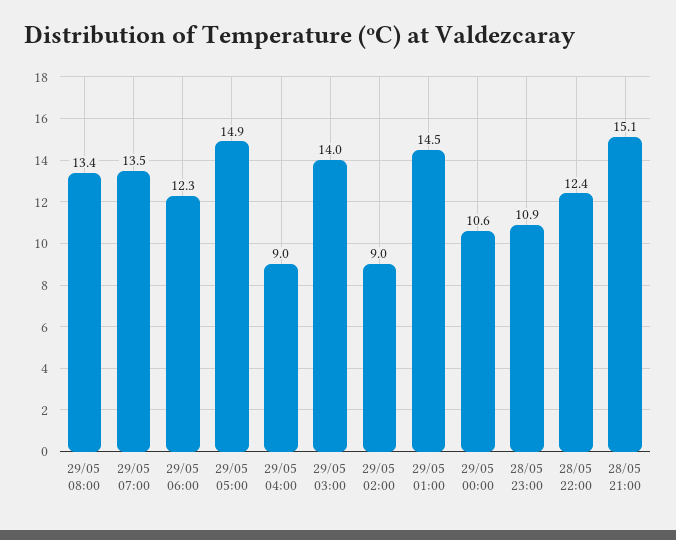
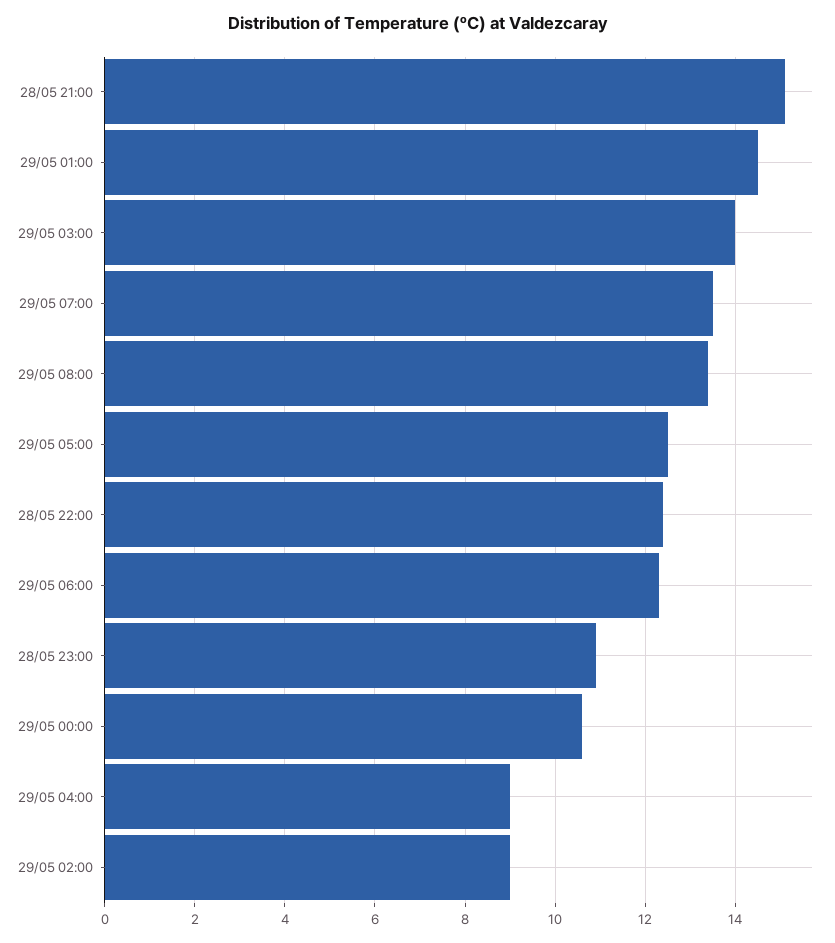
29/05 05:00: 14.9 -> 12.5

